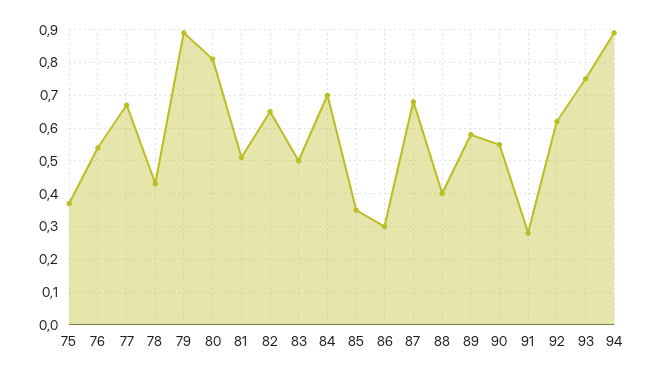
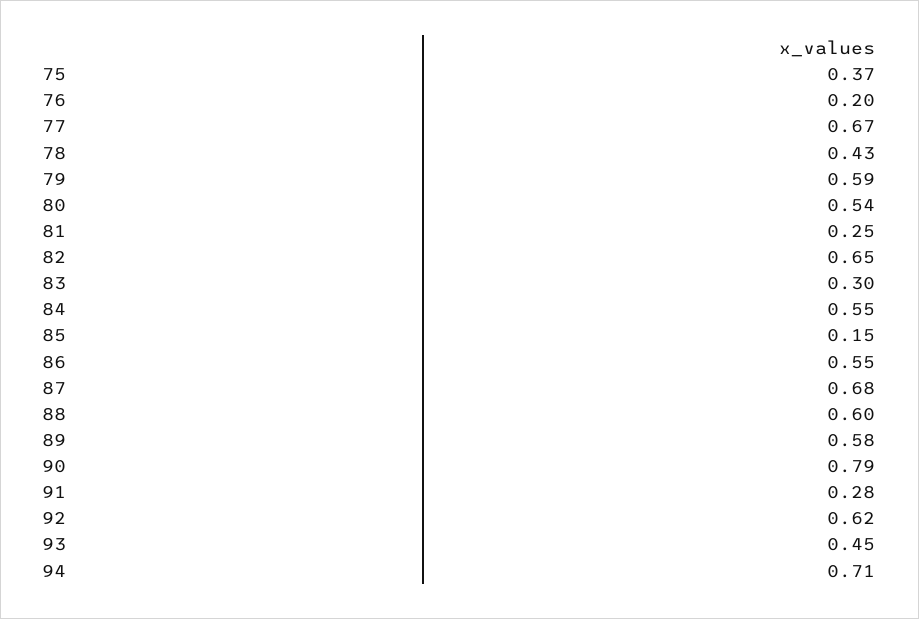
76: 0.55 -> 0.2
79: 0.9 -> 0.59
80: 0.8 -> 0.54
81: 0.5 -> 0.25
83: 0.5 -> 0.3
84: 0.7 -> 0.55
85: 0.35 -> 0.15
86: 0.3 -> 0.55
88: 0.4 -> 0.6
90: 0.55 -> 0.79
93: 0.75 -> 0.45
94: 0.9 -> 0.71

